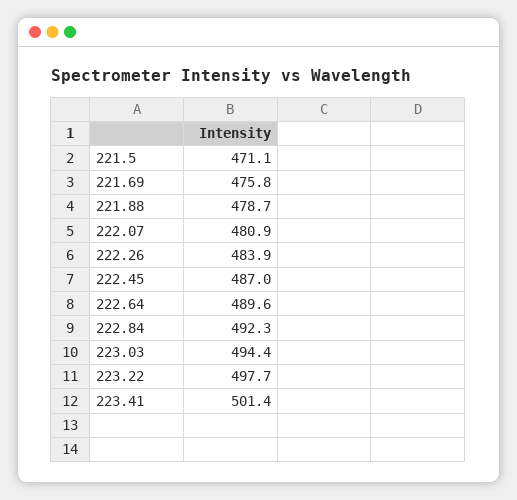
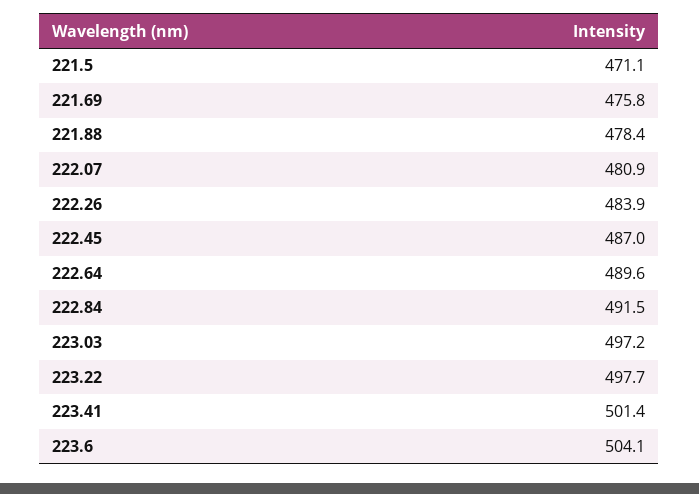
221.88: 478.7 -> 478.4
222.84: 492.3 -> 491.5
223.03: 494.4 -> 497.2
223.6: none -> 504.1

